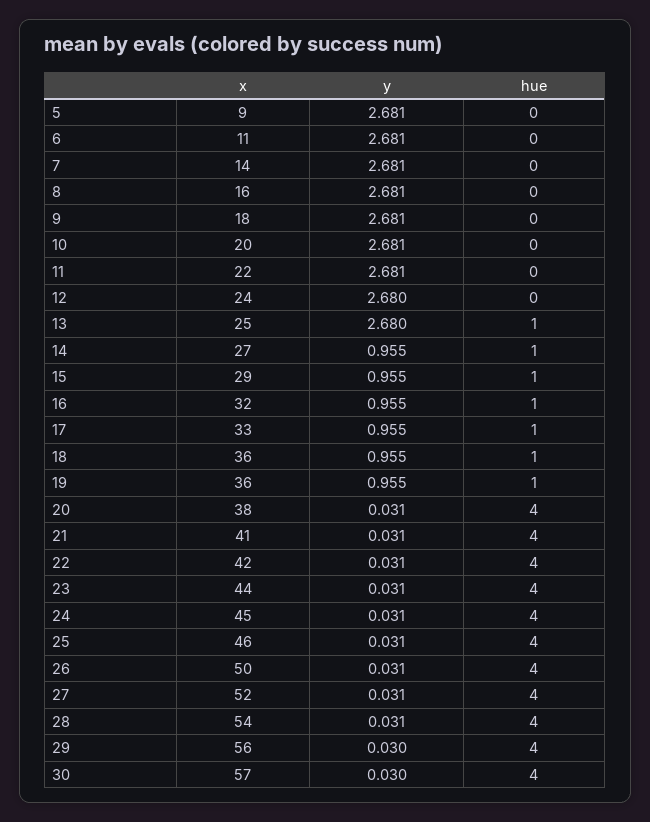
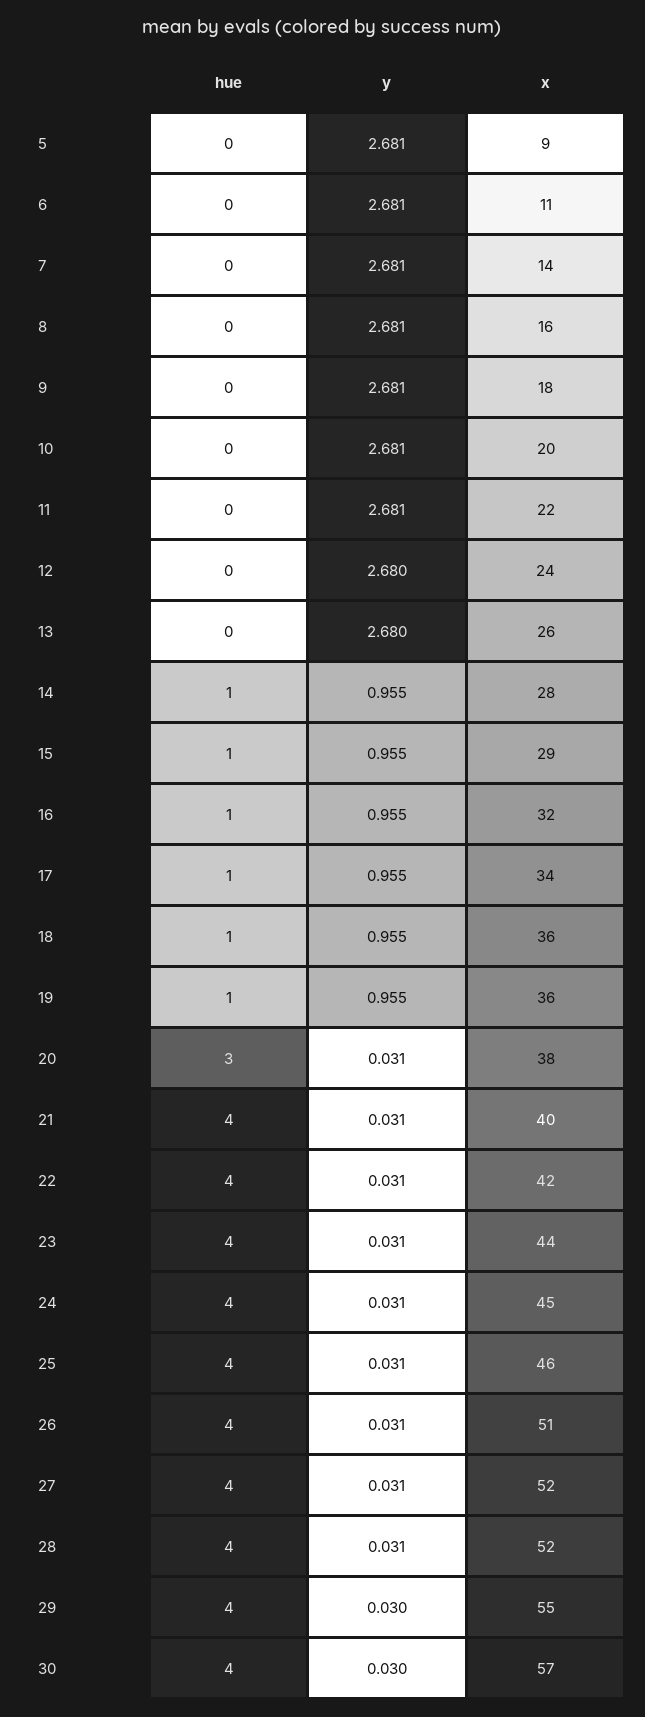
x, 13: 25 -> 26
hue, 13: 1 -> 0
x, 14: 27 -> 28
x, 17: 33 -> 34
hue, 20: 4 -> 3
x, 21: 41 -> 40
x, 26: 50 -> 51
x, 28: 54 -> 52
x, 29: 56 -> 55

